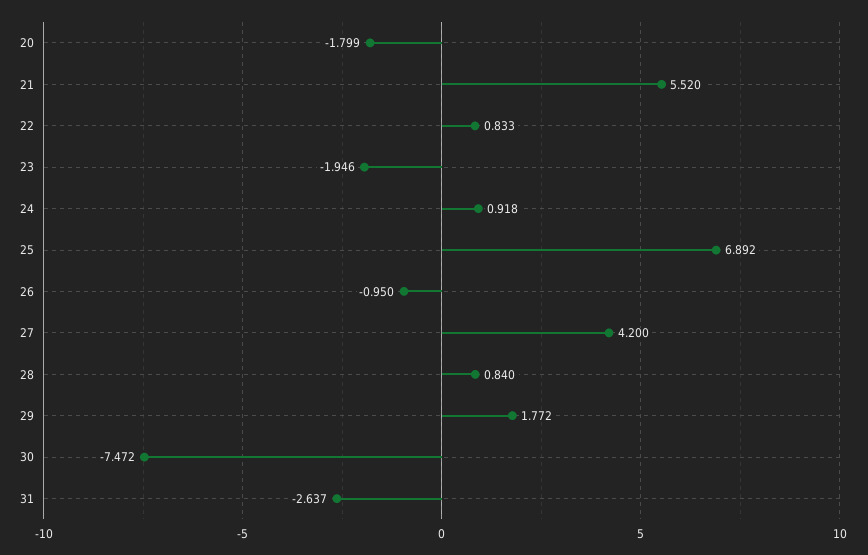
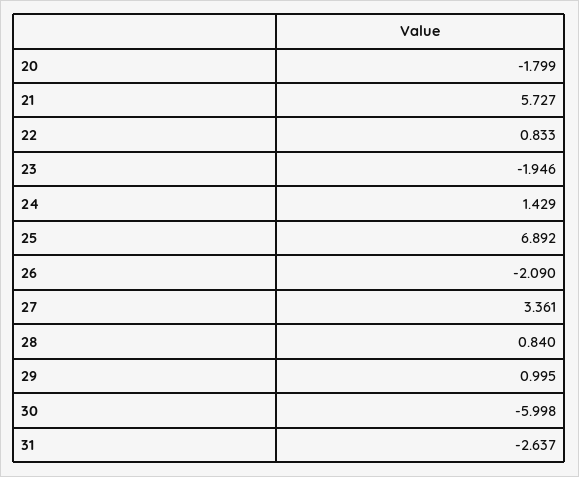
21: 5.52 -> 5.727
24: 0.918 -> 1.429
26: -0.95 -> -2.09
27: 4.2 -> 3.361
29: 1.772 -> 0.995
30: -7.472 -> -5.998

